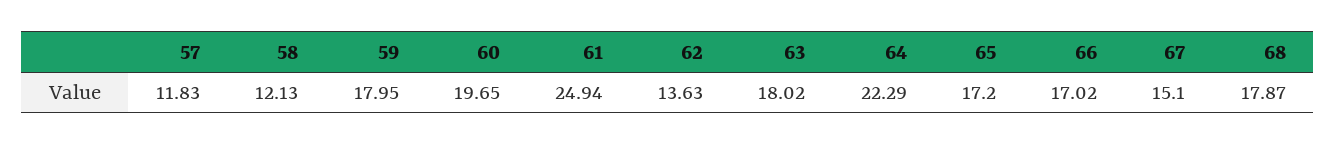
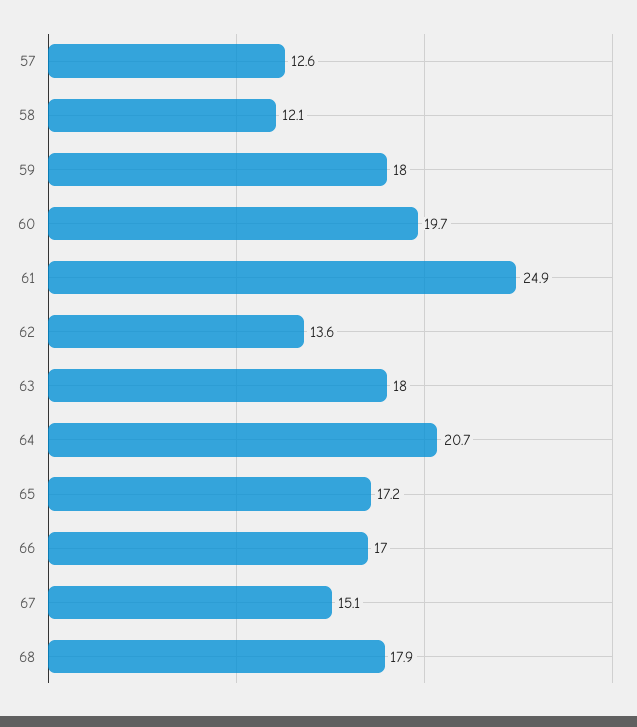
57: 11.83 -> 12.6
64: 22.29 -> 20.7

